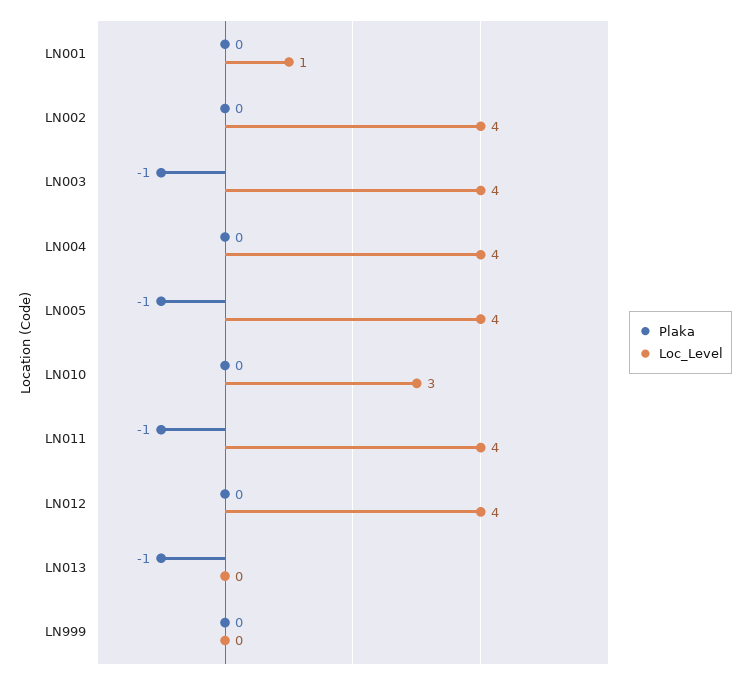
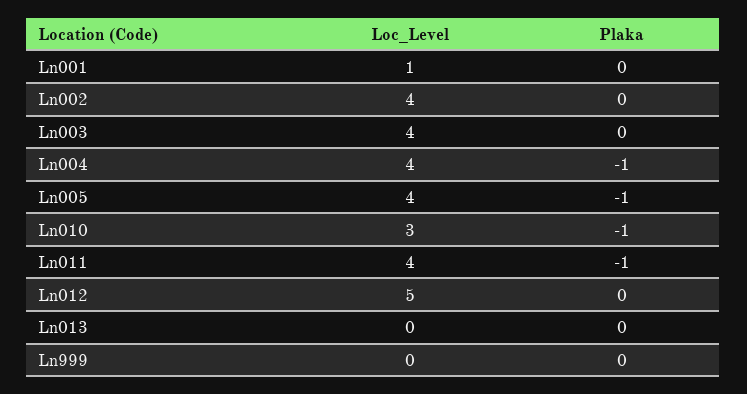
Plaka, LN003: -1 -> 0
Plaka, LN004: 0 -> -1
Plaka, LN010: 0 -> -1
Loc_Level, LN012: 4 -> 5
Plaka, LN013: -1 -> 0

